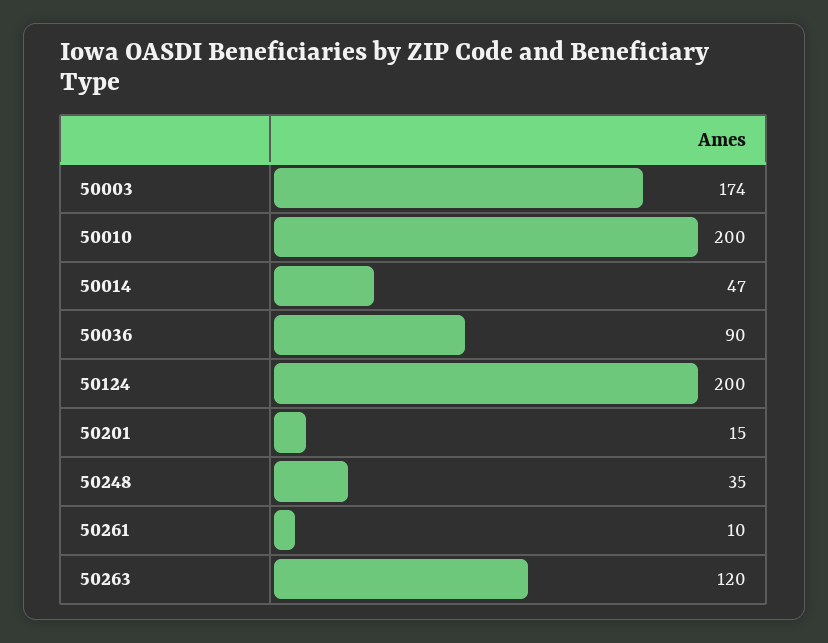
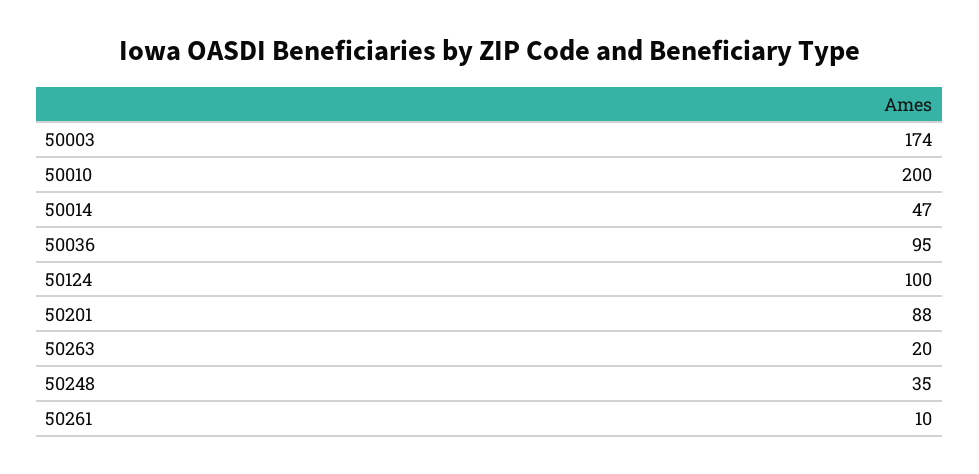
50036: 90 -> 95
50124: 200 -> 100
50201: 15 -> 88
50263: 120 -> 20

